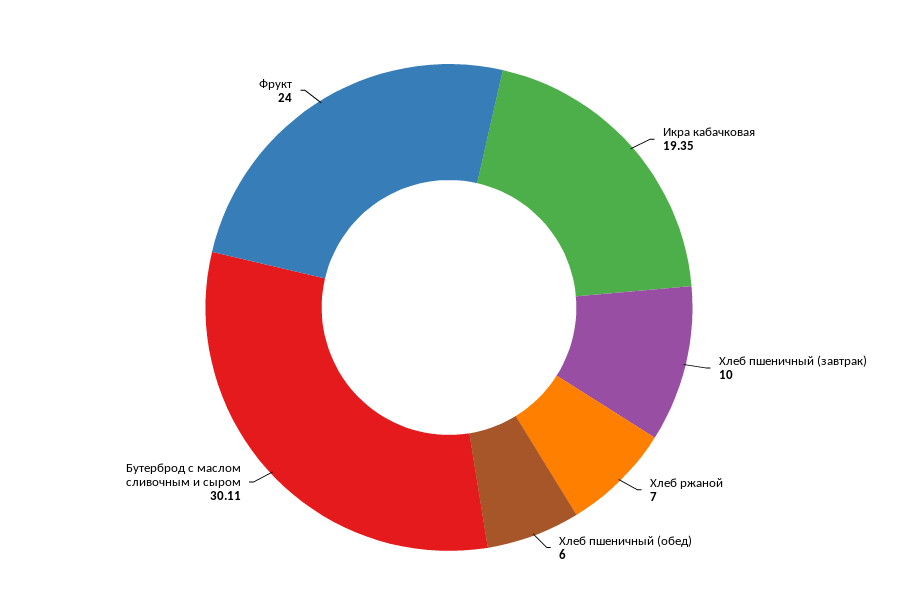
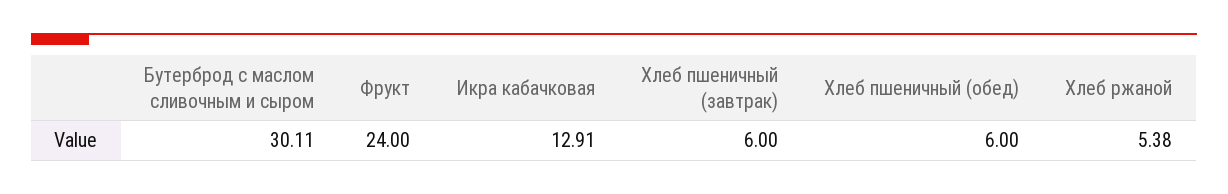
Икра кабачковая: 19.35 -> 12.91
Хлеб пшеничный (завтрак): 10 -> 6
Хлеб ржаной: 7 -> 5.38

